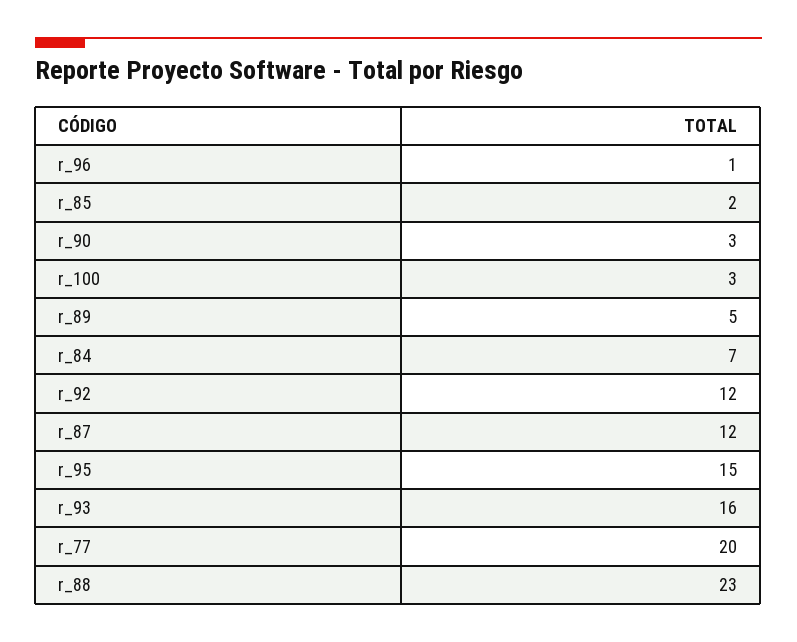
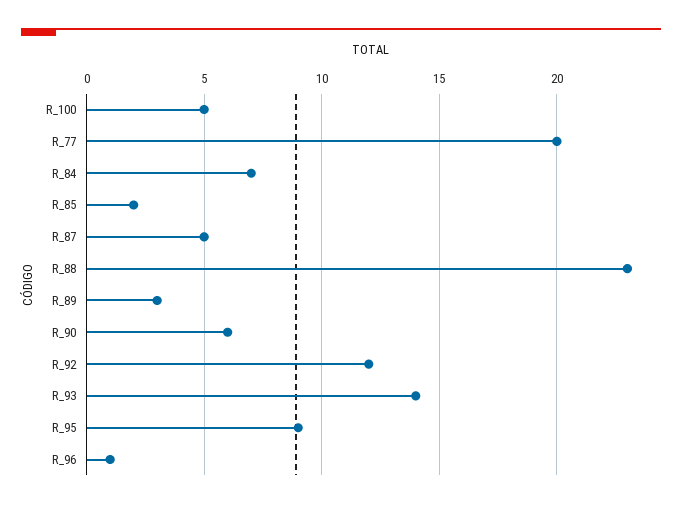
r_90: 3 -> 6
r_100: 3 -> 5
r_89: 5 -> 3
r_87: 12 -> 5
r_95: 15 -> 9
r_93: 16 -> 14

